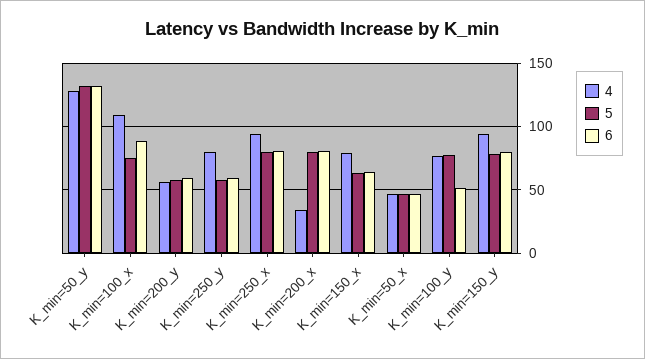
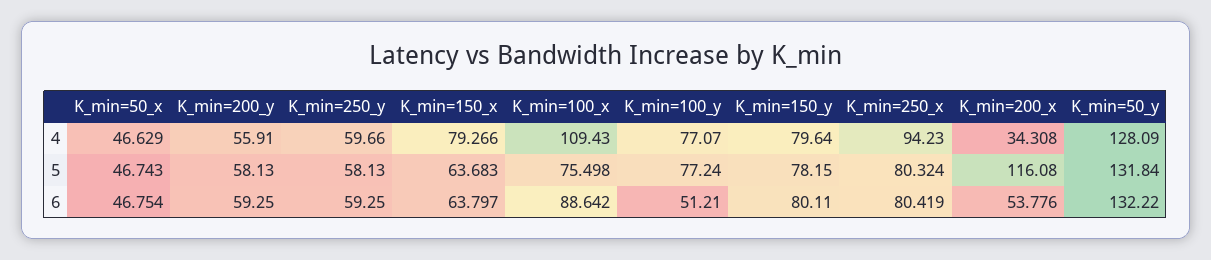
4, K_min=250_y: 80 -> 59.66
5, K_min=200_x: 80 -> 116.08
6, K_min=200_x: 80 -> 53.776
4, K_min=150_y: 95 -> 79.64

